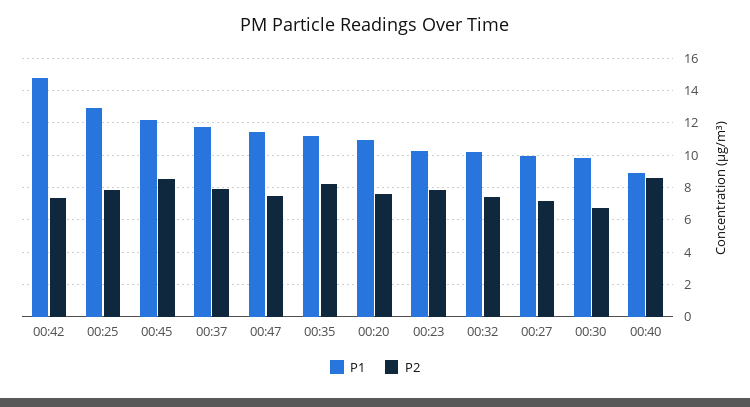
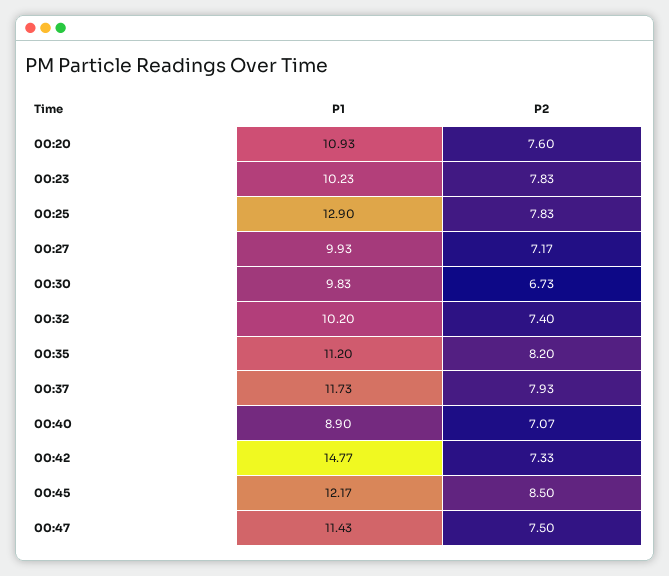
P2, 00:40: 8.5 -> 7.07

